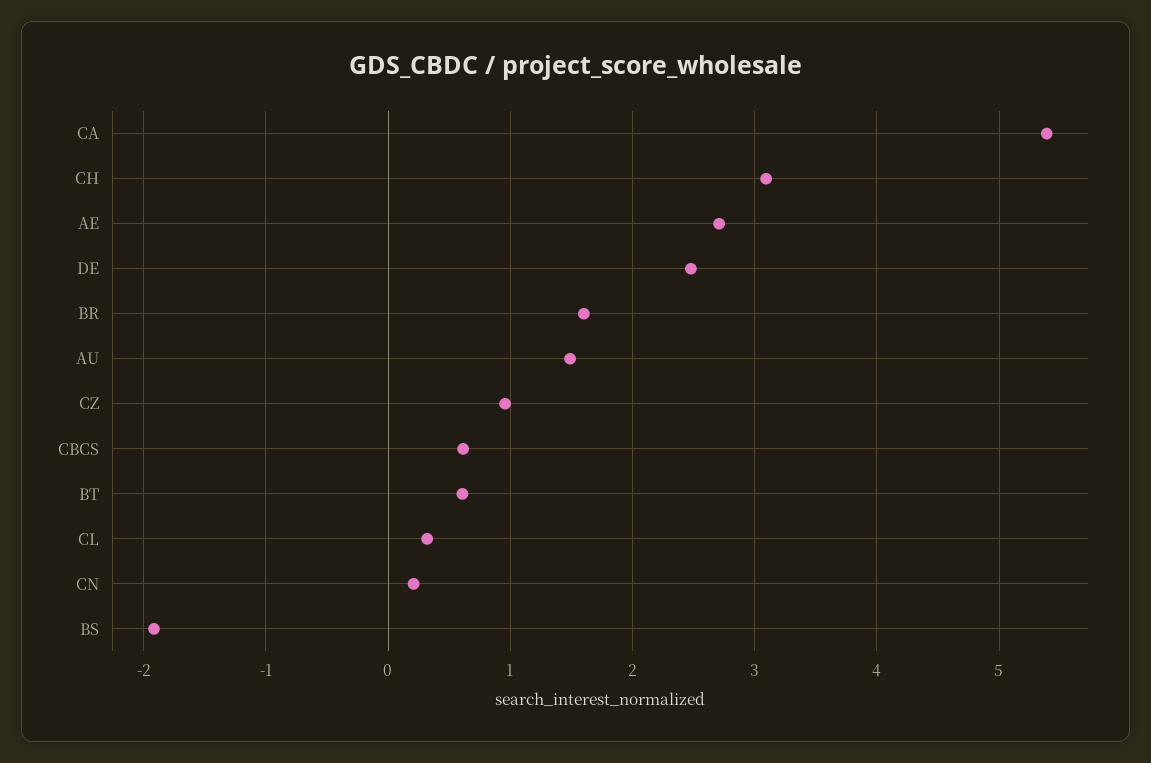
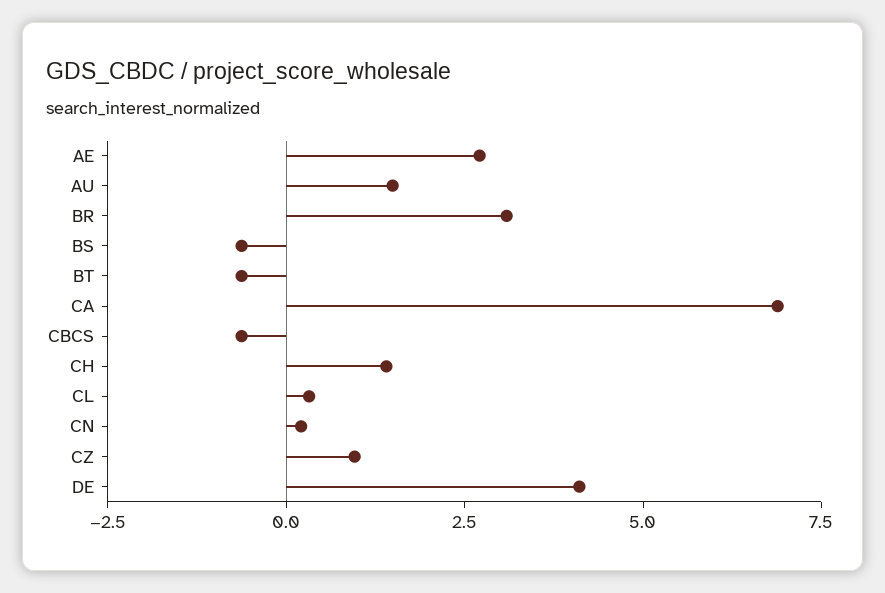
CA: 5.4 -> 7
CH: 3.1 -> 1.5
DE: 2.5 -> 4
BR: 1.6 -> 3
CBCS: 0.6 -> -0.5
BT: 0.6 -> -0.5
BS: -1.9 -> -0.5

